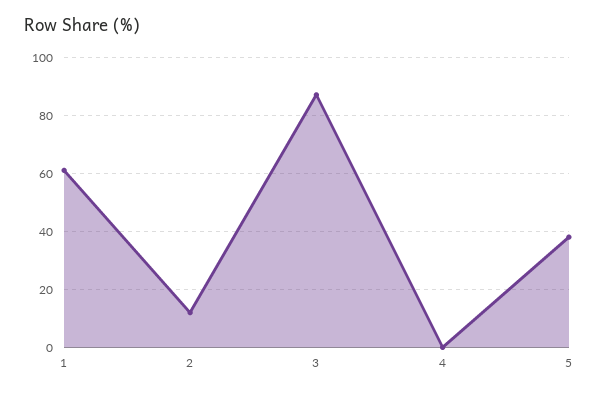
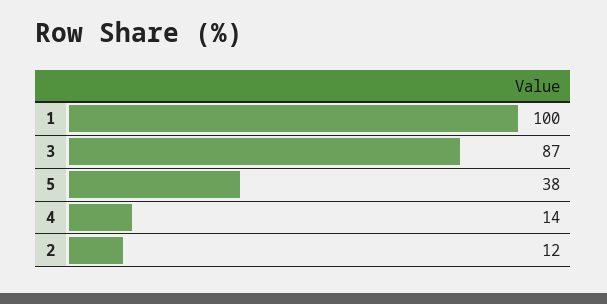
1: 60 -> 100
4: 0 -> 14

